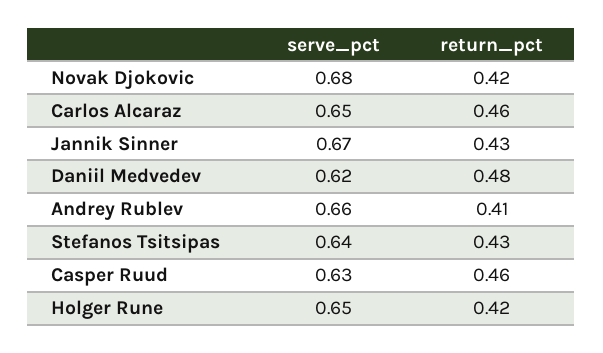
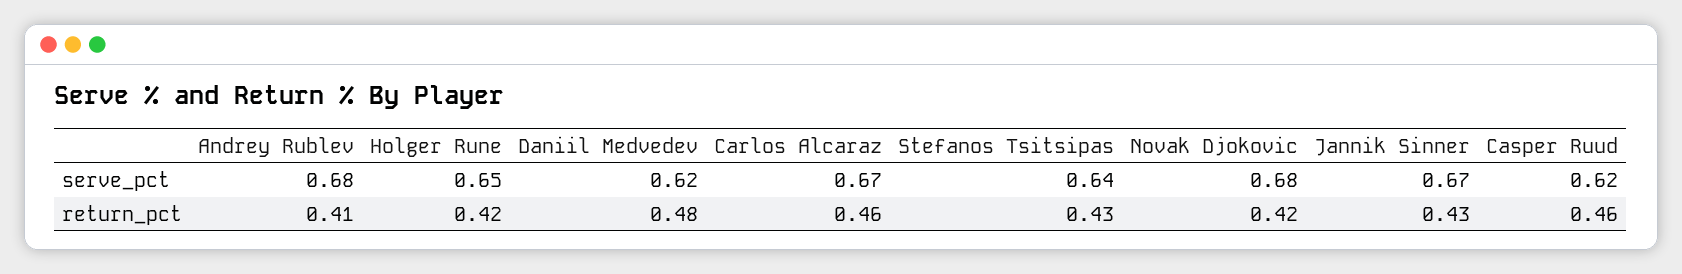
serve_pct, Carlos Alcaraz: 0.65 -> 0.67
serve_pct, Andrey Rublev: 0.66 -> 0.68
serve_pct, Casper Ruud: 0.63 -> 0.62

